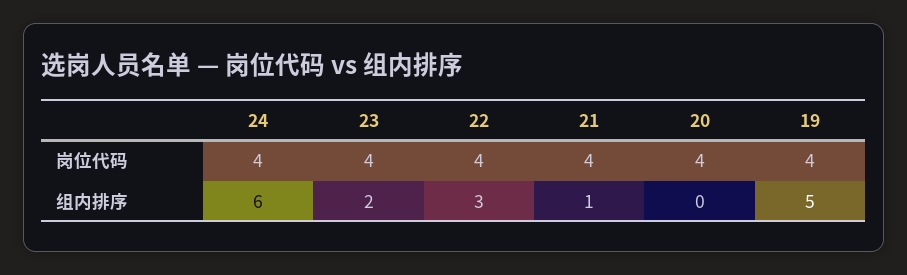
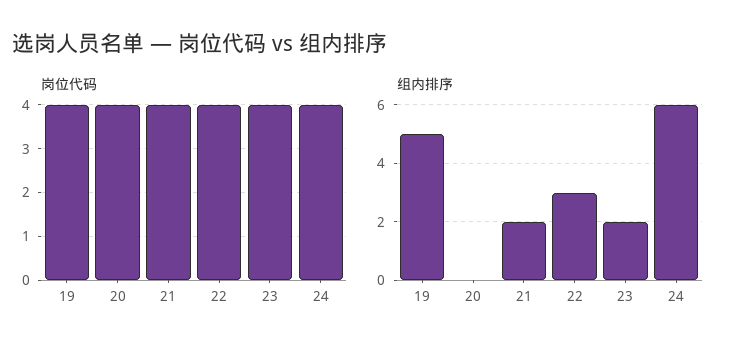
组内排序, 21: 1 -> 2

